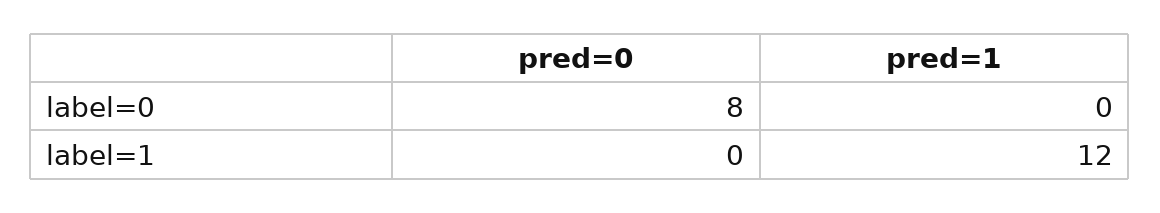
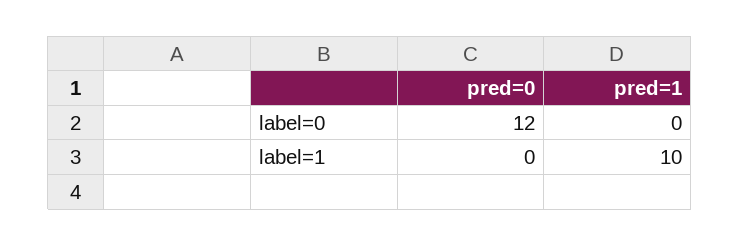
pred=0, label=0: 8 -> 12
pred=1, label=1: 12 -> 10

